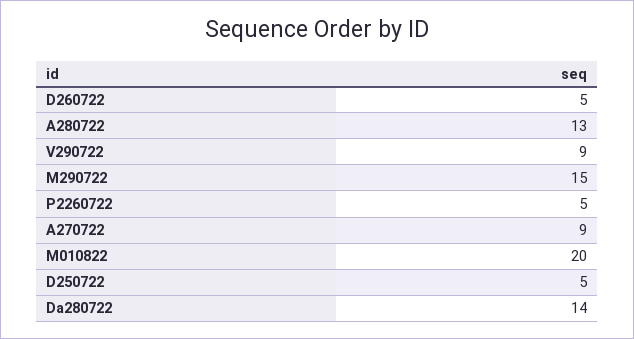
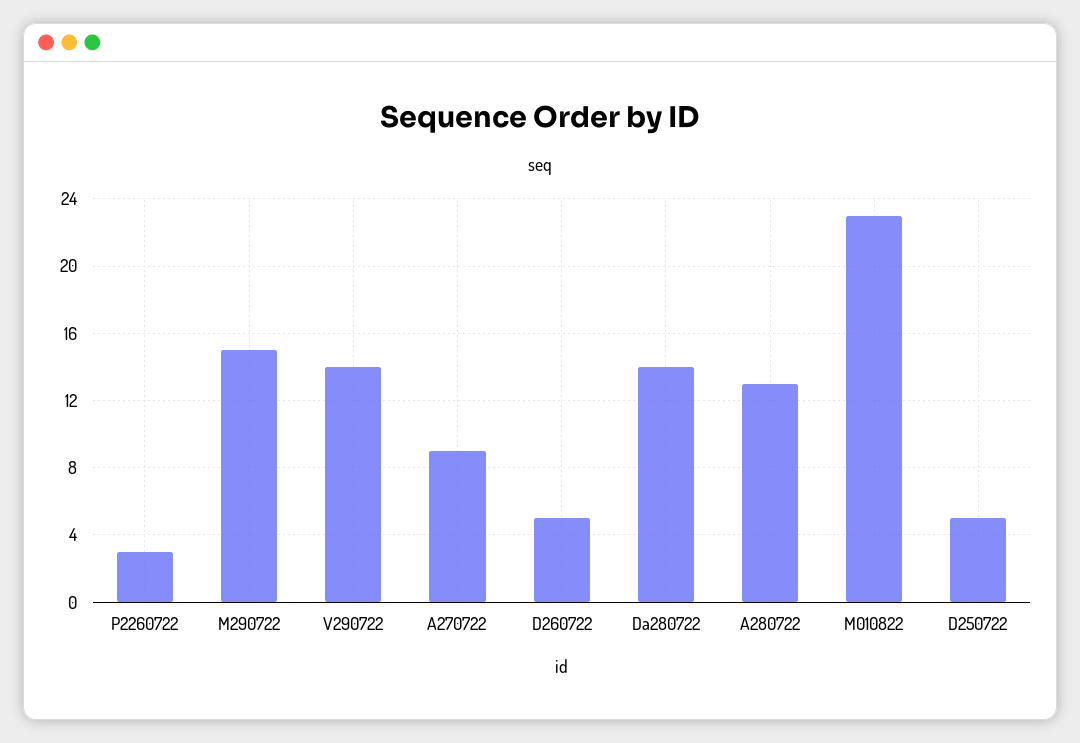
V290722: 9 -> 14
P2260722: 5 -> 3
M010822: 20 -> 23

